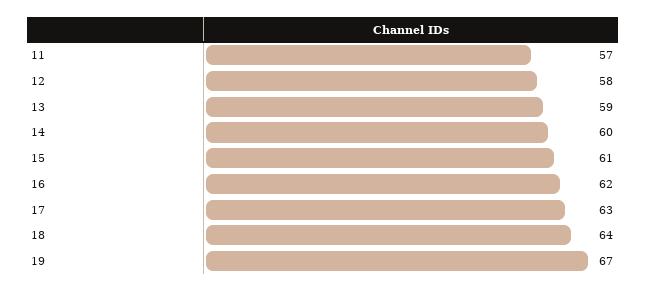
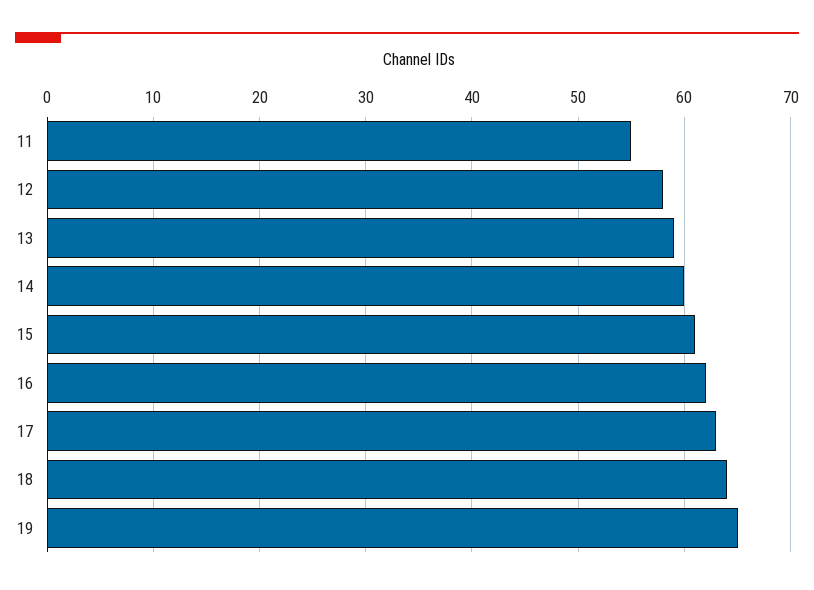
11: 57 -> 55
19: 67 -> 65

